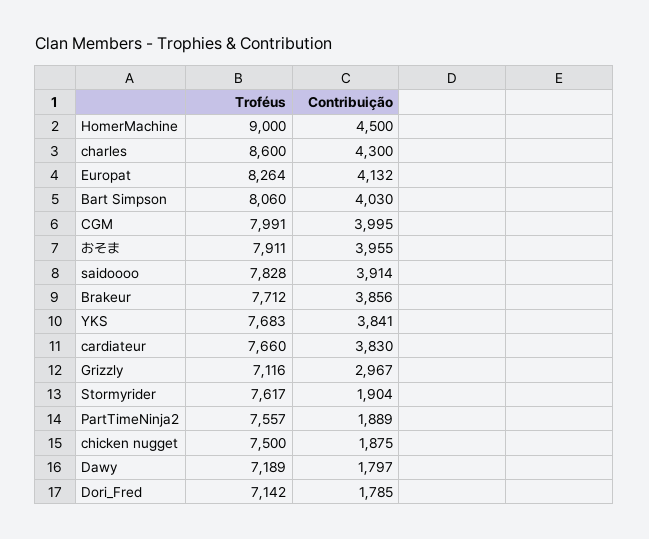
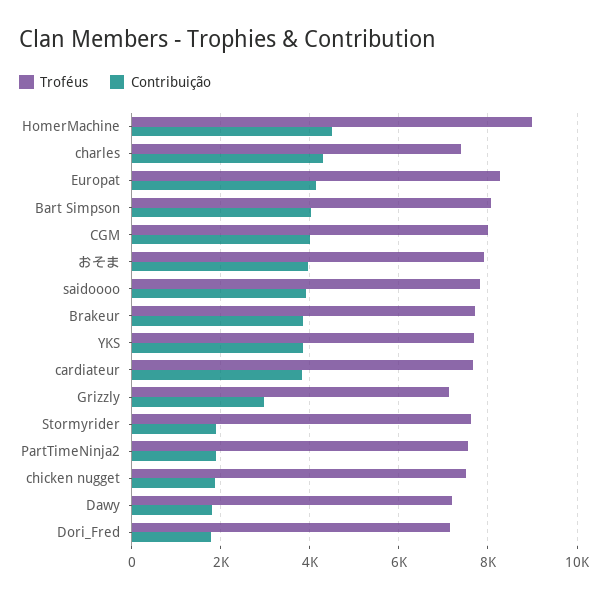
Troféus, charles: 8600 -> 7400

